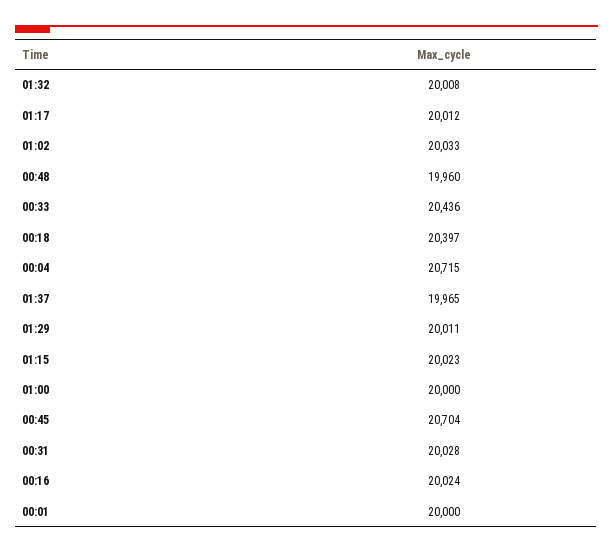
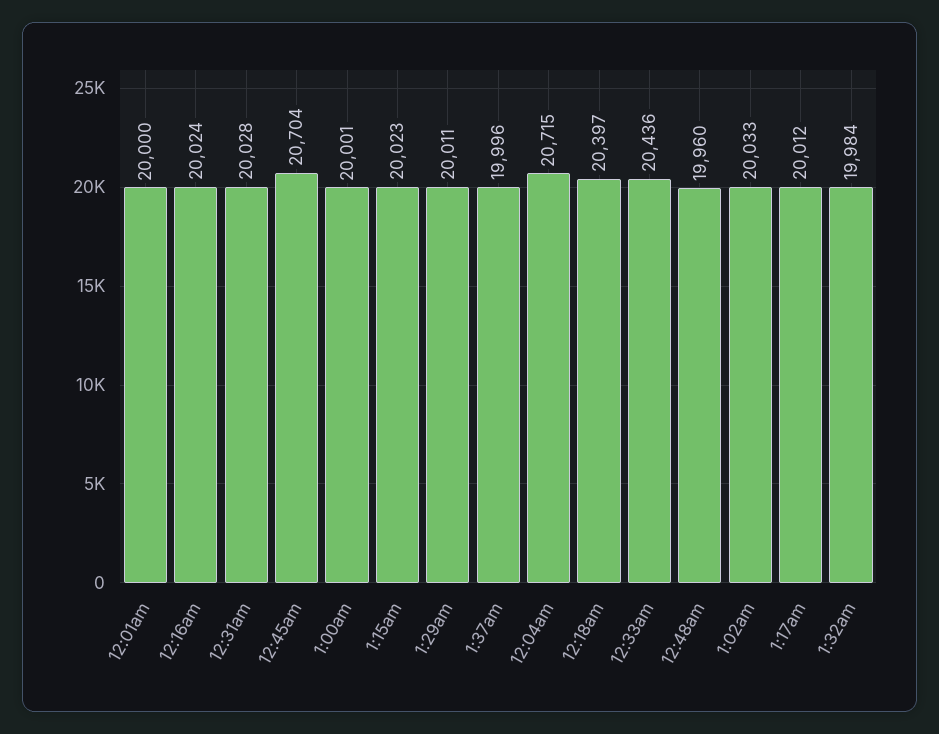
01:32: 20008 -> 19984
01:37: 19965 -> 19996
01:00: 20000 -> 20001

